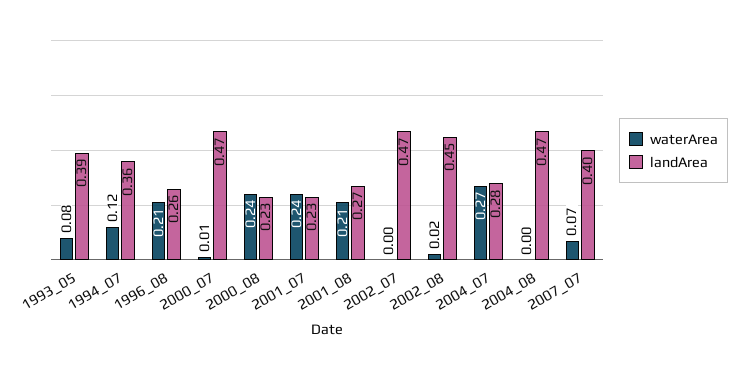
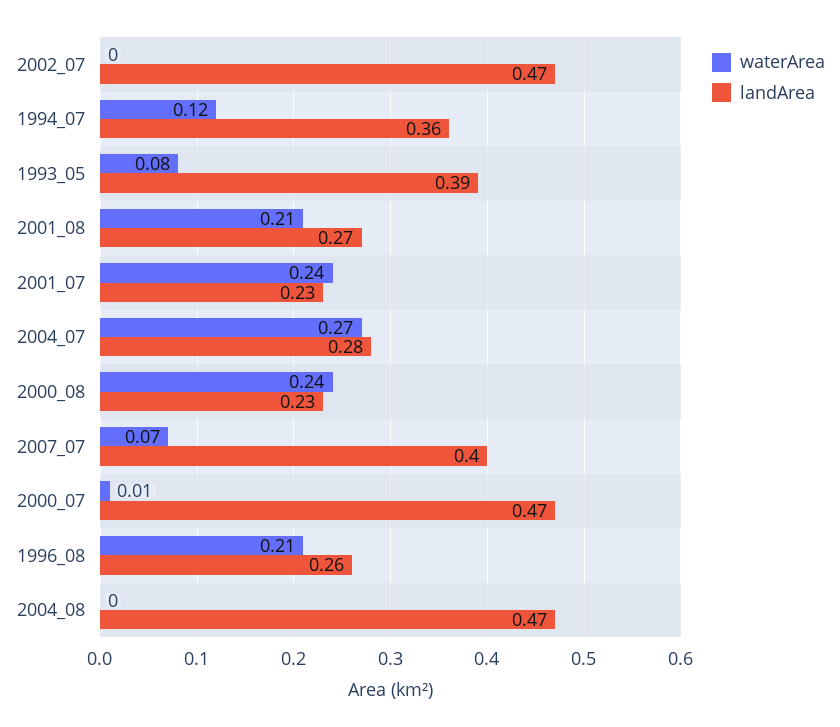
waterArea, 2002_08: 0.02 -> none
landArea, 2002_08: 0.45 -> none

